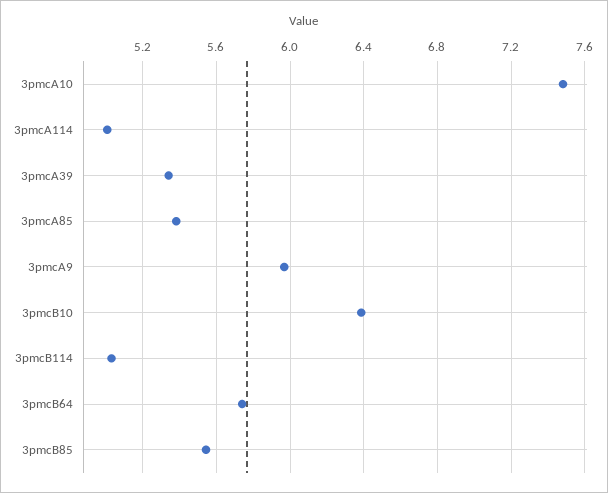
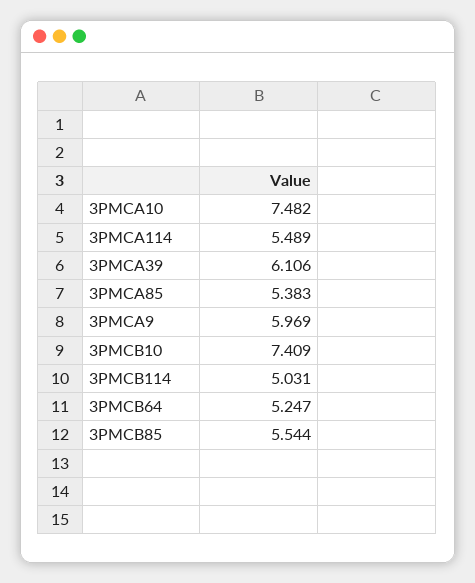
3pmcA114: 5 -> 5.489
3pmcA39: 5.35 -> 6.106
3pmcB10: 6.4 -> 7.409
3pmcB64: 5.75 -> 5.247

